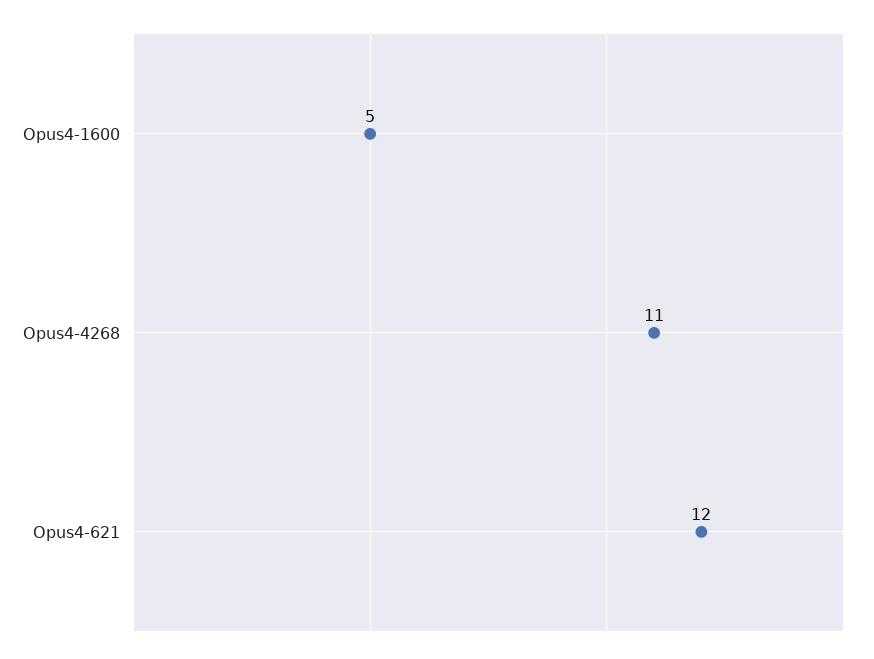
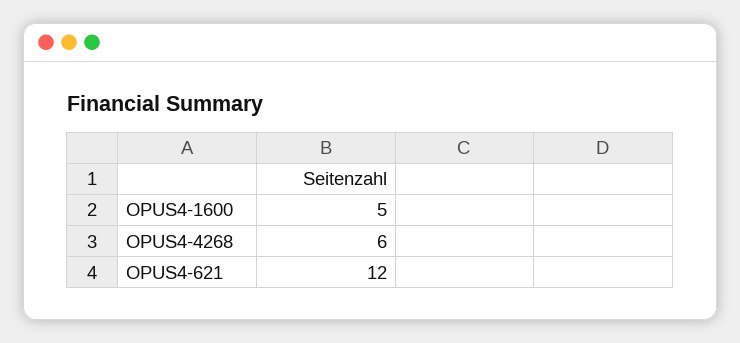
Opus4-4268: 11 -> 6

